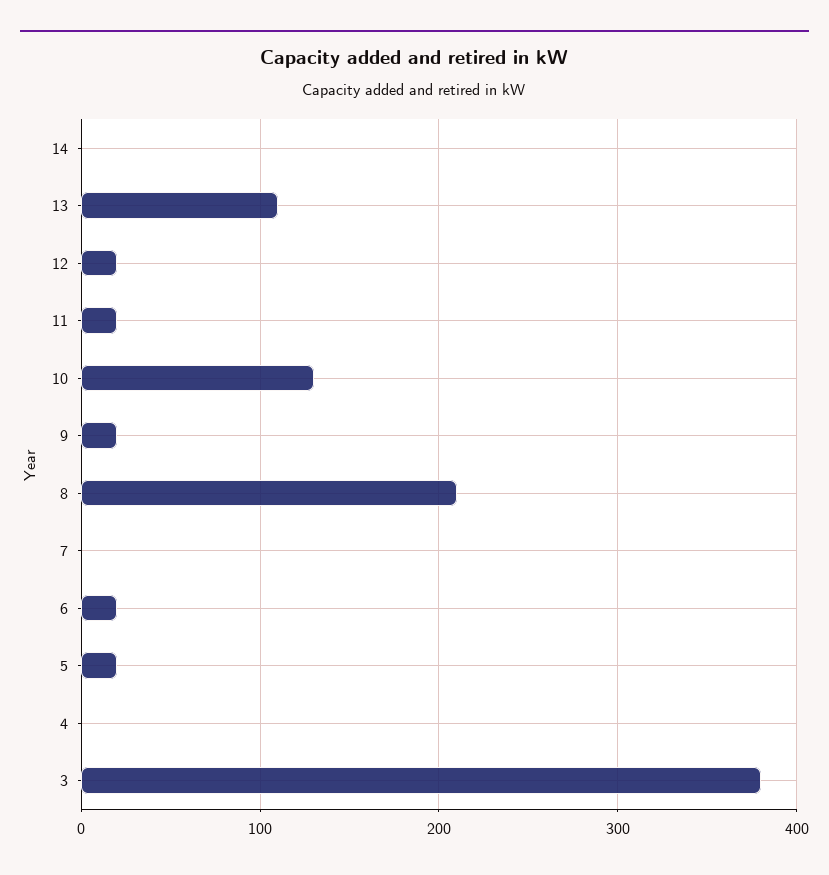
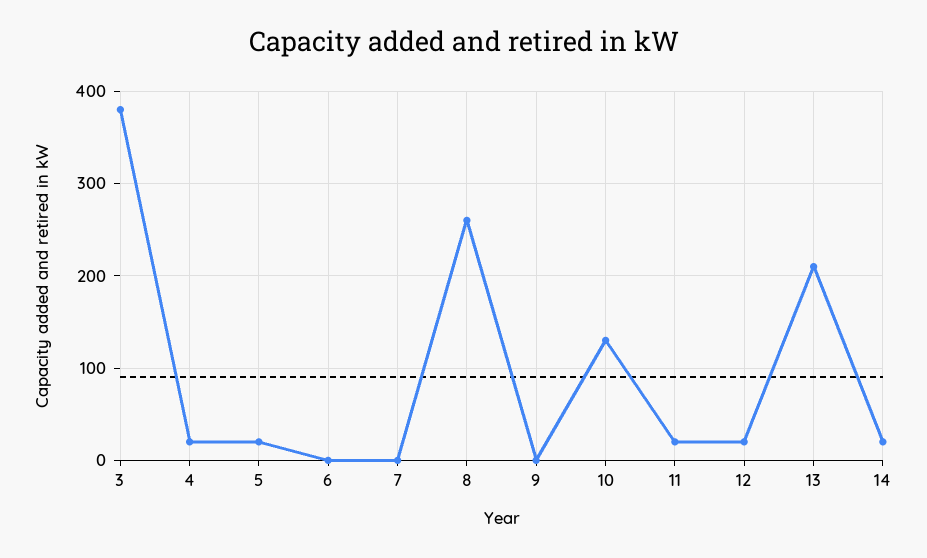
14: 0 -> 20
13: 110 -> 210
9: 20 -> 0
8: 210 -> 260
6: 20 -> 0
4: 0 -> 20

